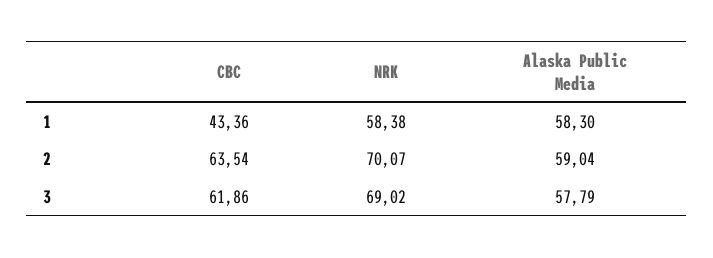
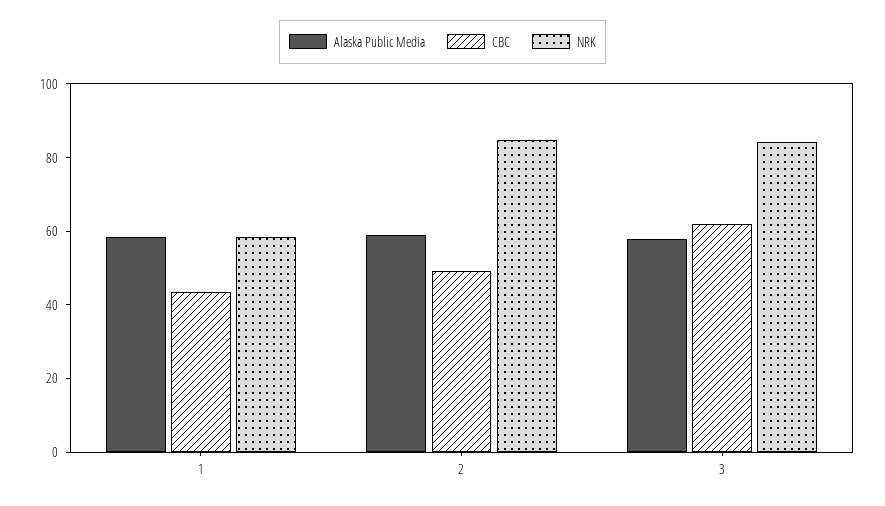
CBC, 2: 63.54 -> 50
NRK, 2: 70.07 -> 85
NRK, 3: 69.02 -> 85

